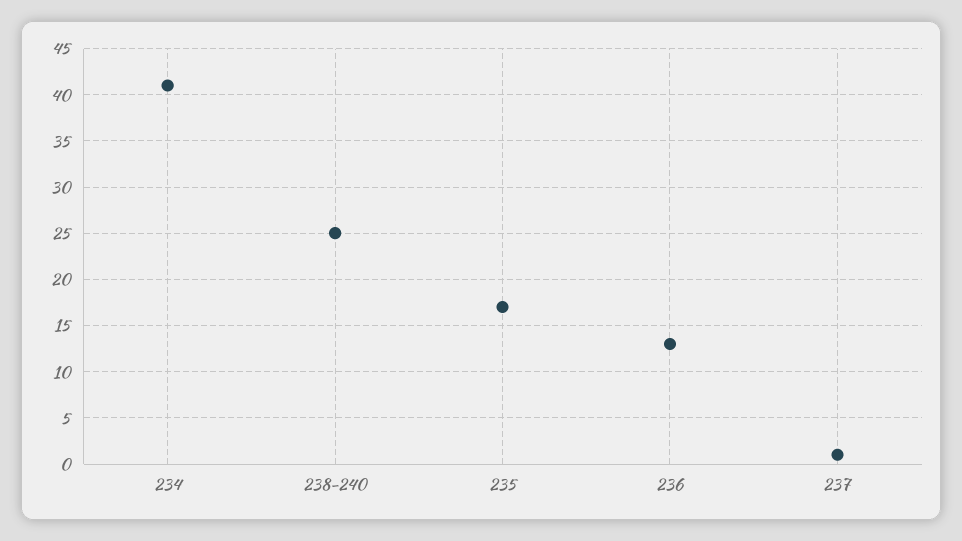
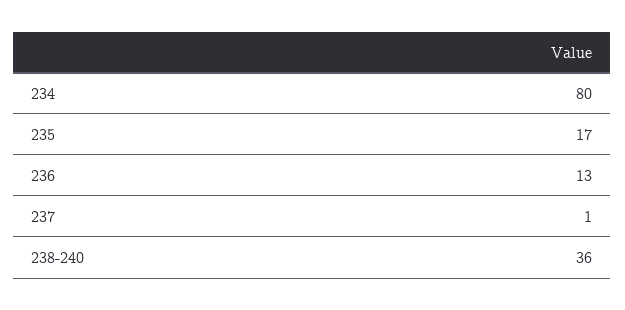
234: 41 -> 80
238-240: 25 -> 36

